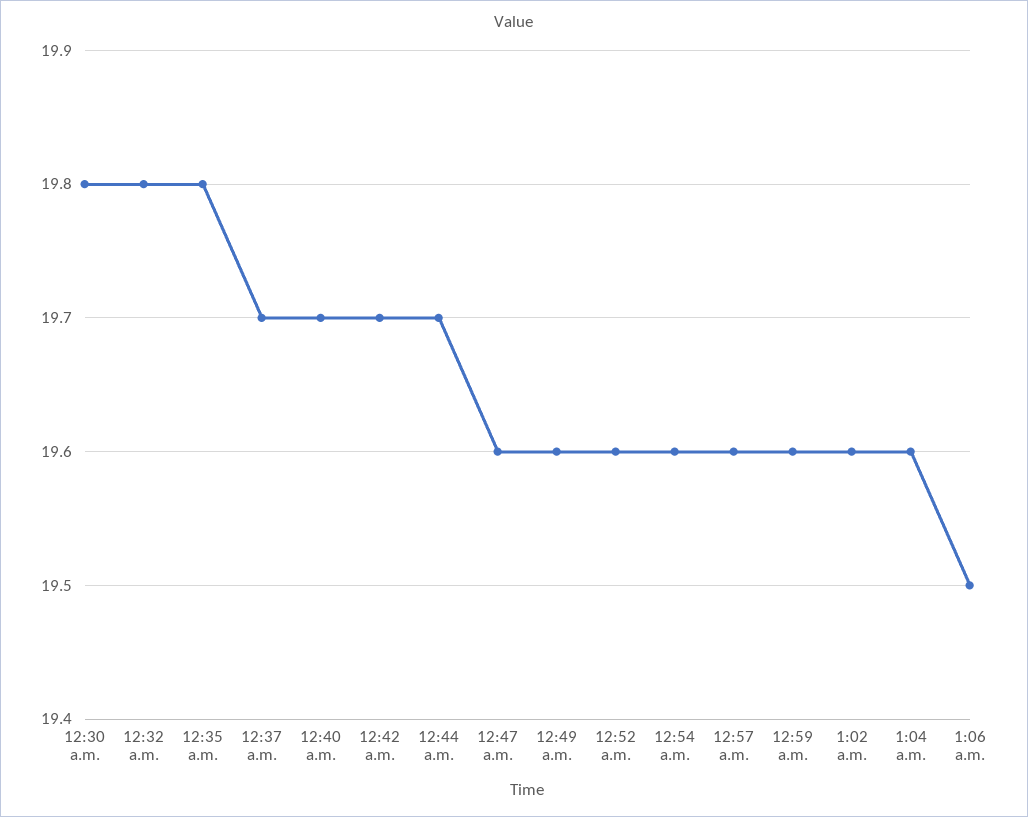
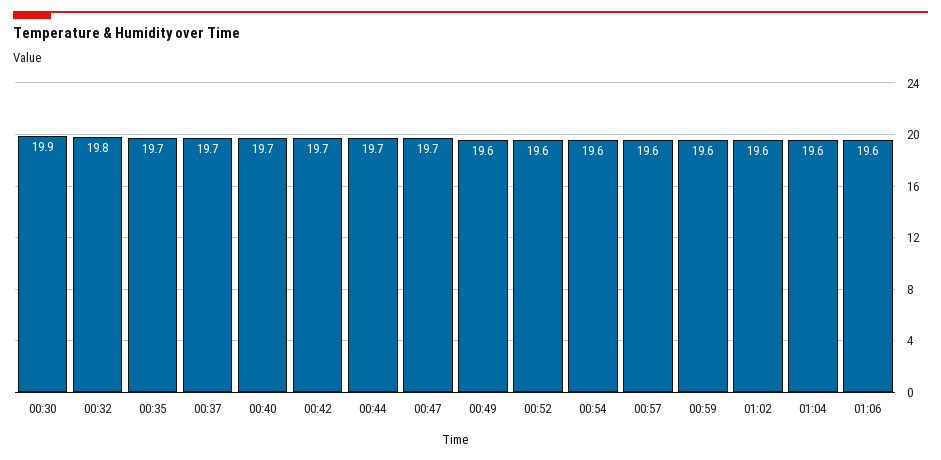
12:30 a.m.: 19.8 -> 19.9
12:35 a.m.: 19.8 -> 19.7
12:47 a.m.: 19.6 -> 19.7
1:06 a.m.: 19.5 -> 19.6

